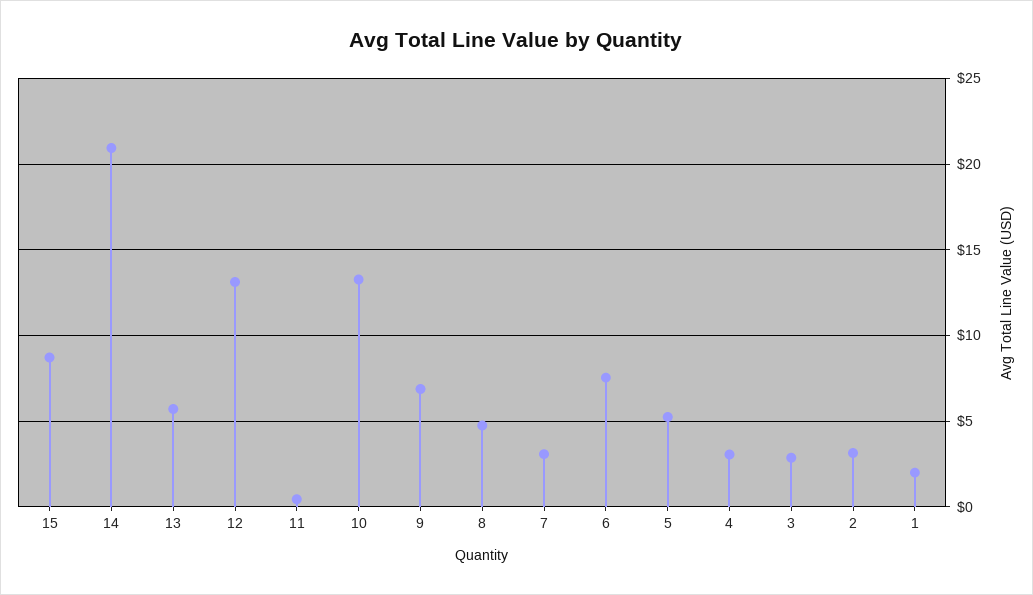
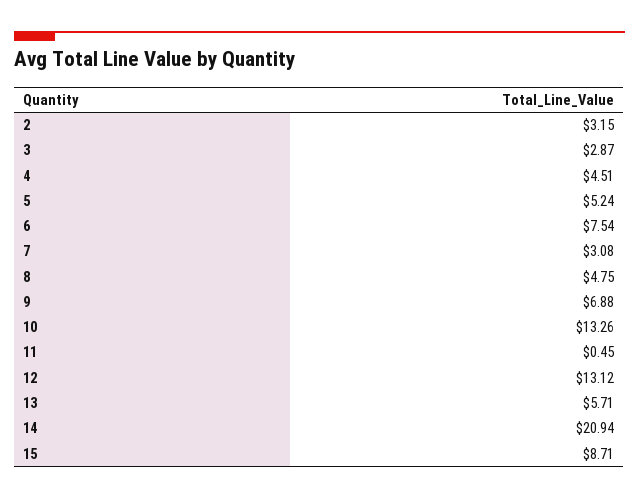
4: 3 -> 4.51
1: 2 -> none

